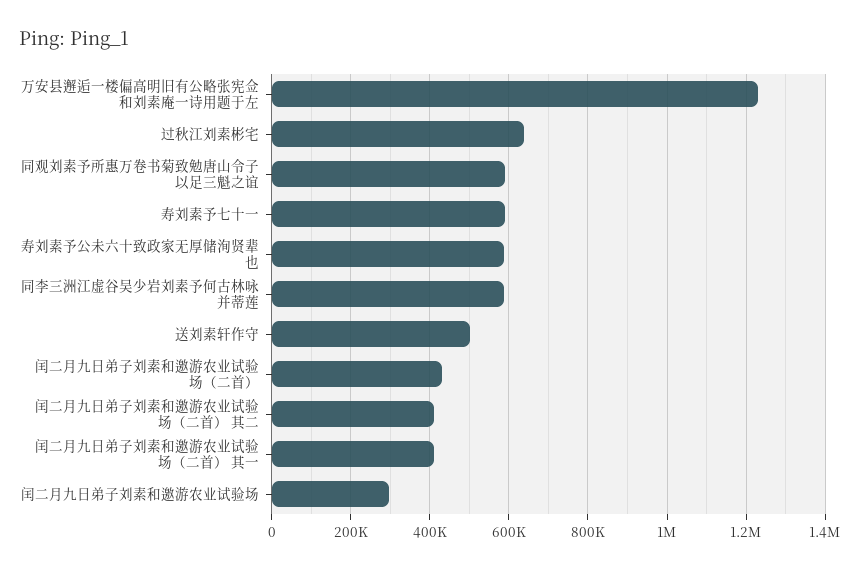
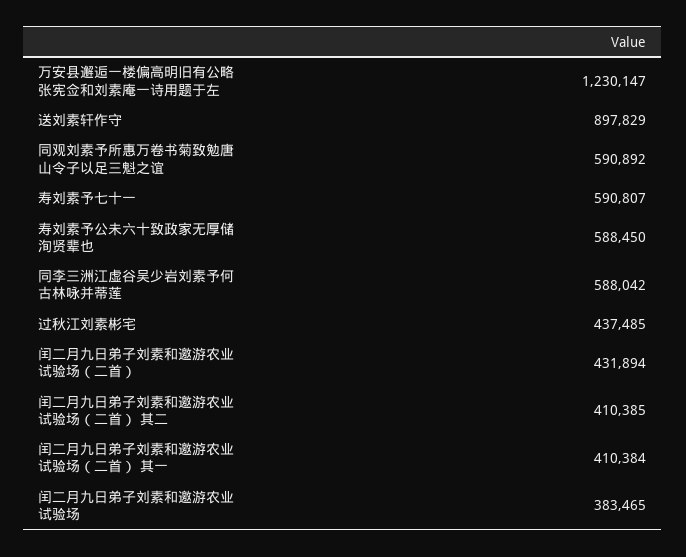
过秋江刘素彬宅: 640000 -> 437485
送刘素轩作守: 500000 -> 897829
闰二月九日弟子刘素和邀游农业试验场: 300000 -> 383465

